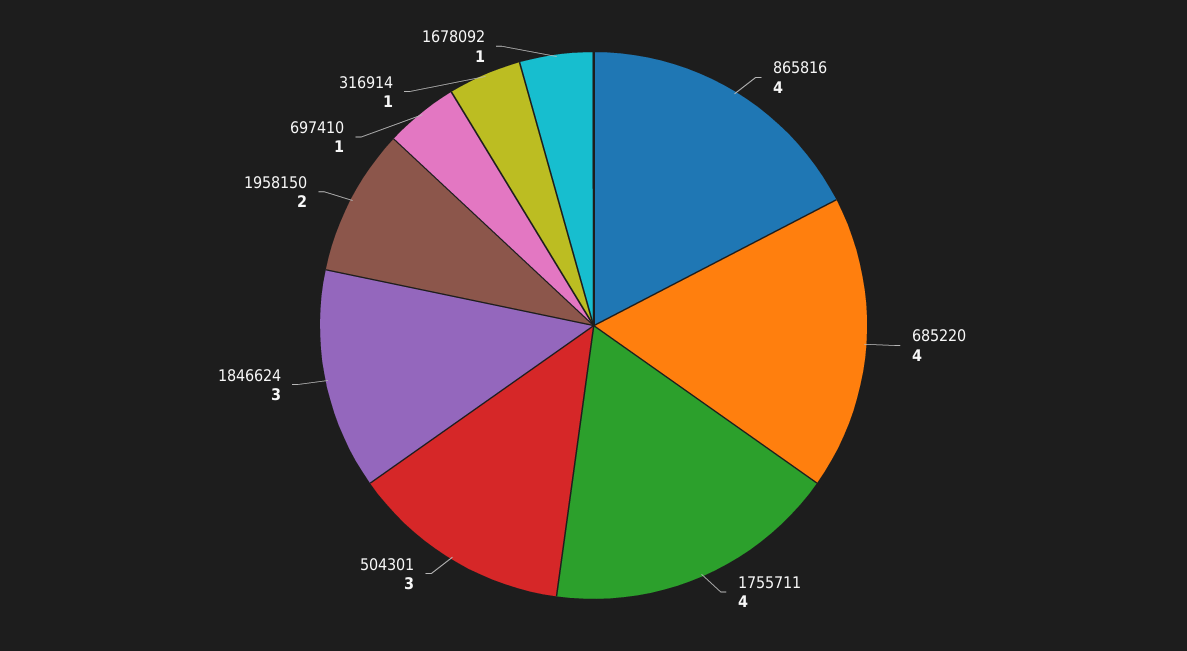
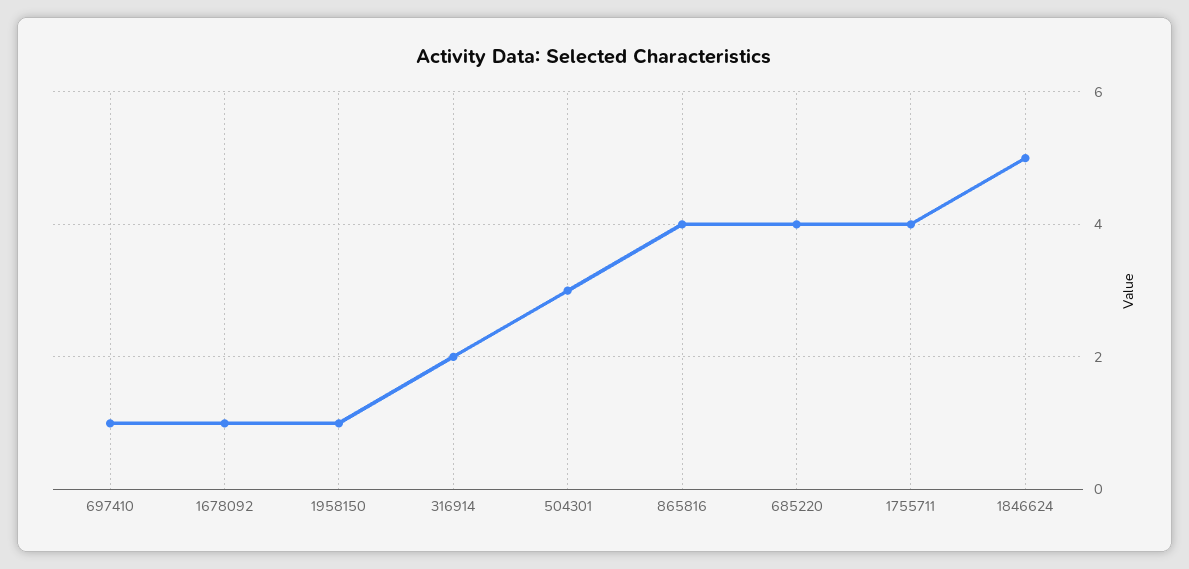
1846624: 3 -> 5
1958150: 2 -> 1
316914: 1 -> 2

